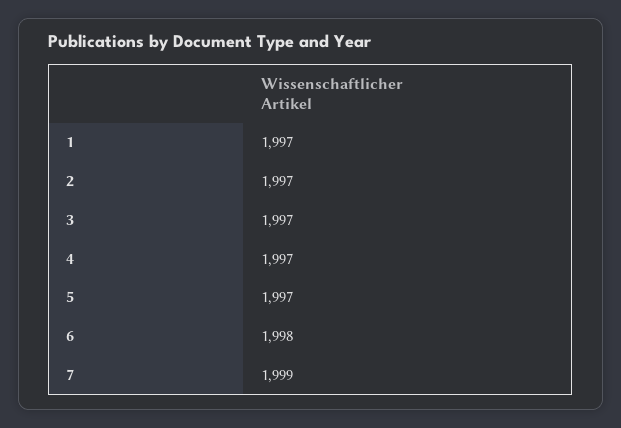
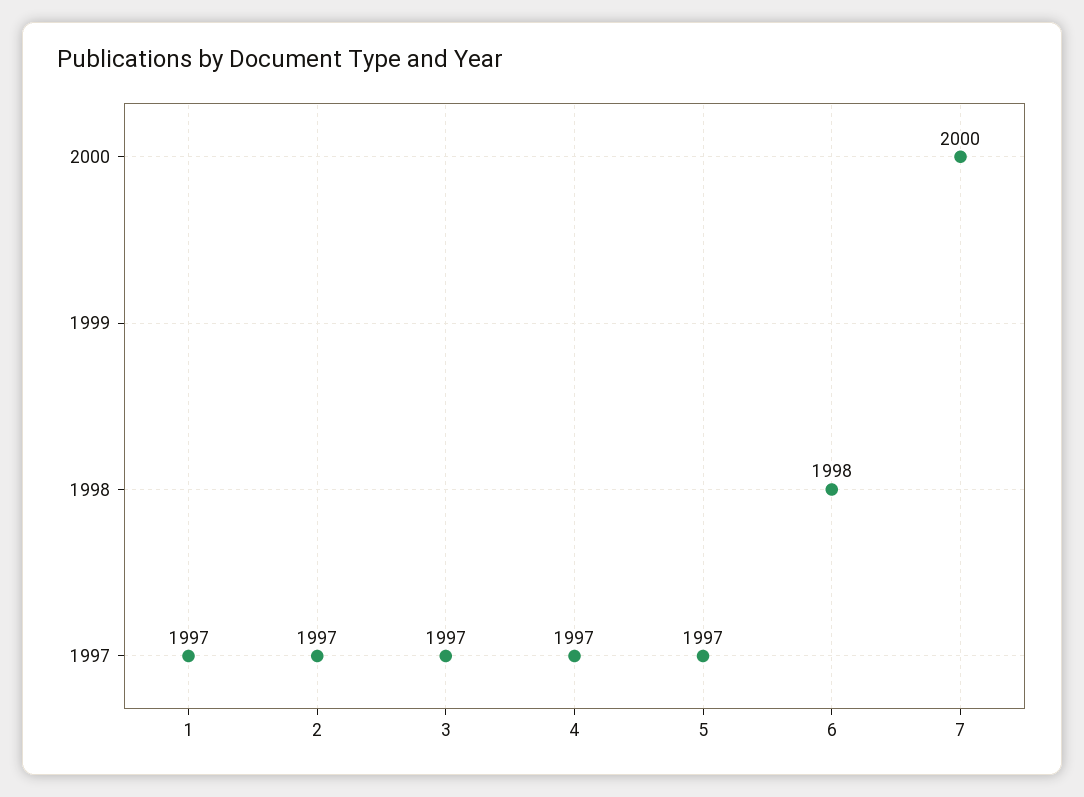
7: 1999 -> 2000

